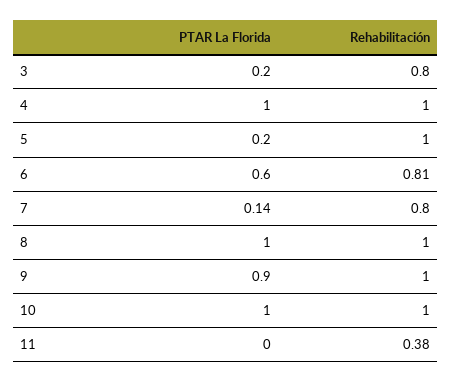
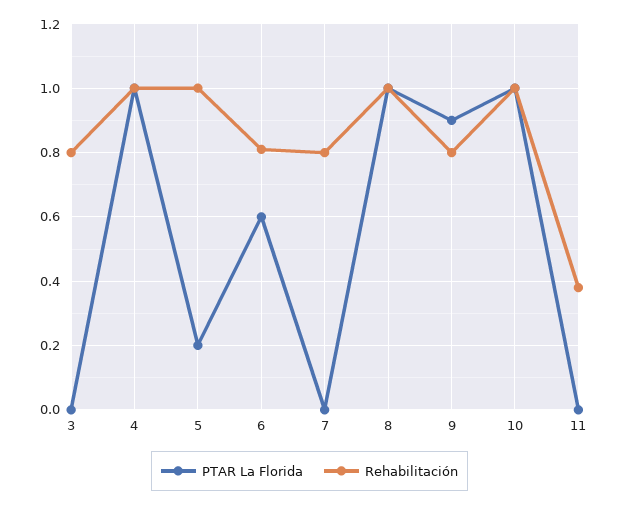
PTAR La Florida, 3: 0.2 -> 0
PTAR La Florida, 7: 0.14 -> 0
Rehabilitación, 9: 1 -> 0.8

